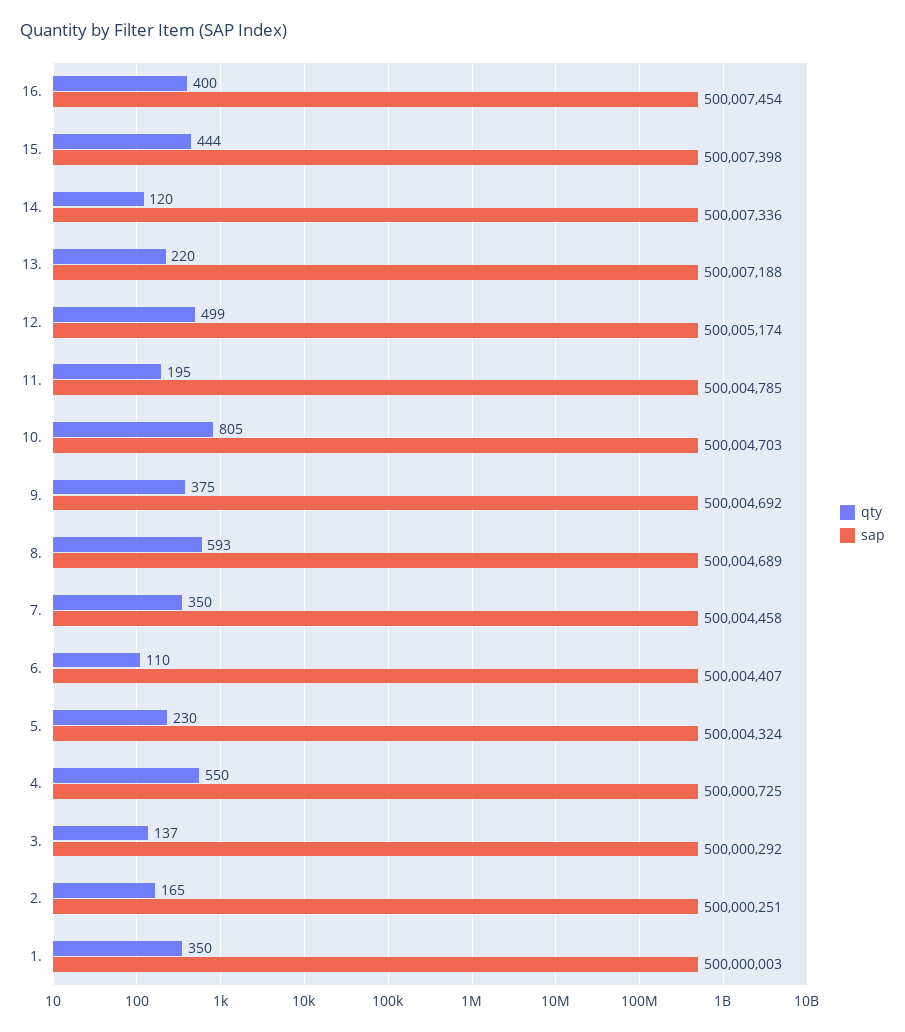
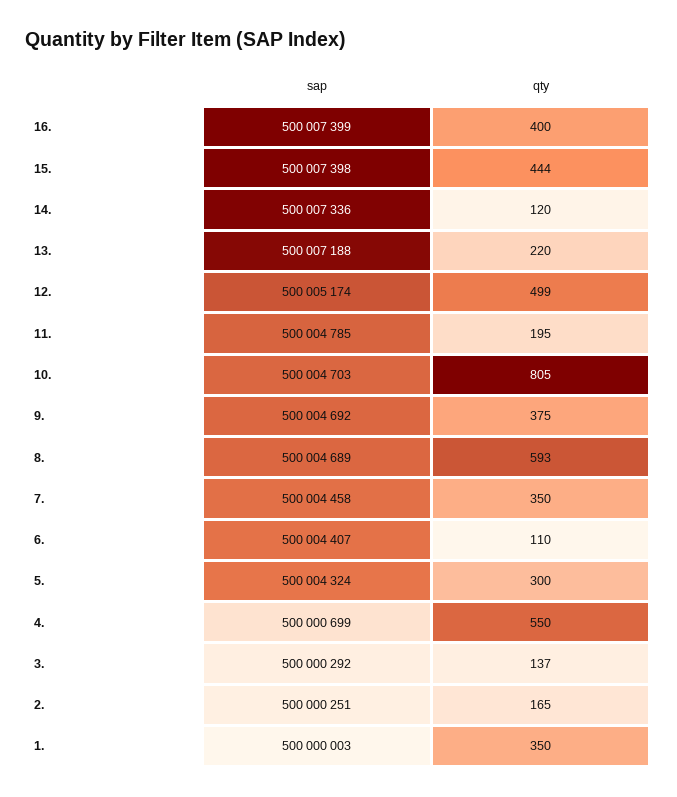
sap, 16.: 500007454 -> 500007399
qty, 5.: 230 -> 300
sap, 4.: 500000725 -> 500000699

